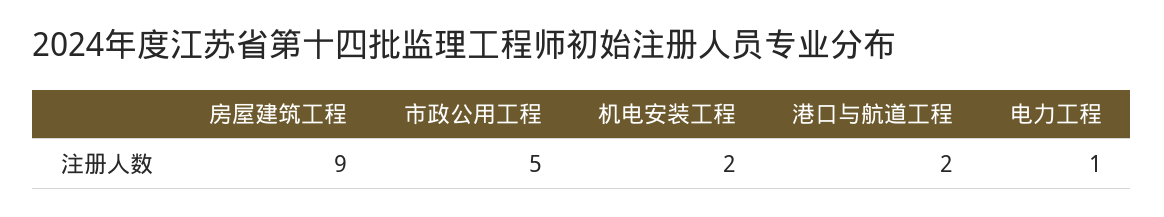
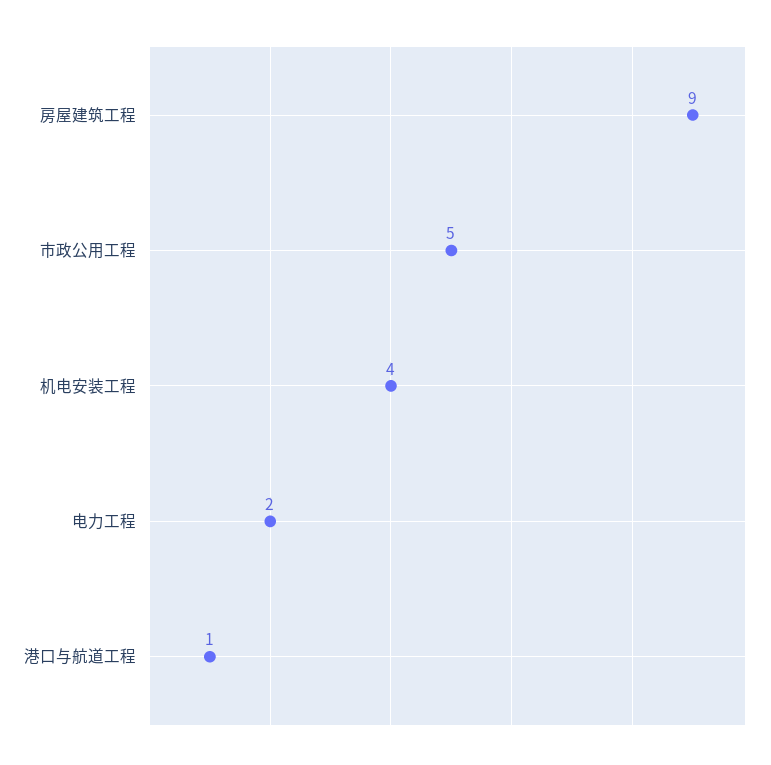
机电安装工程: 2 -> 4
港口与航道工程: 2 -> 1
电力工程: 1 -> 2

